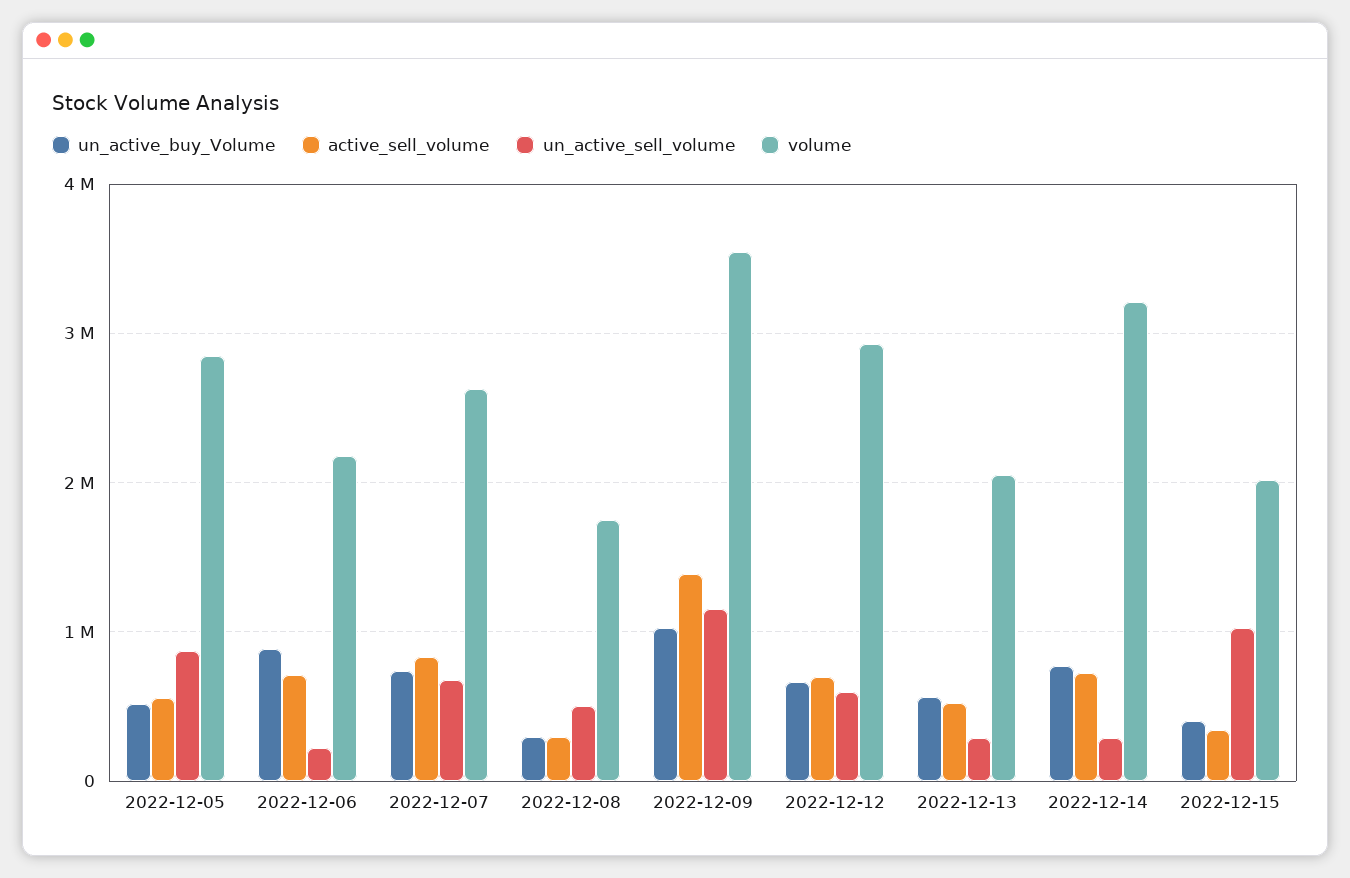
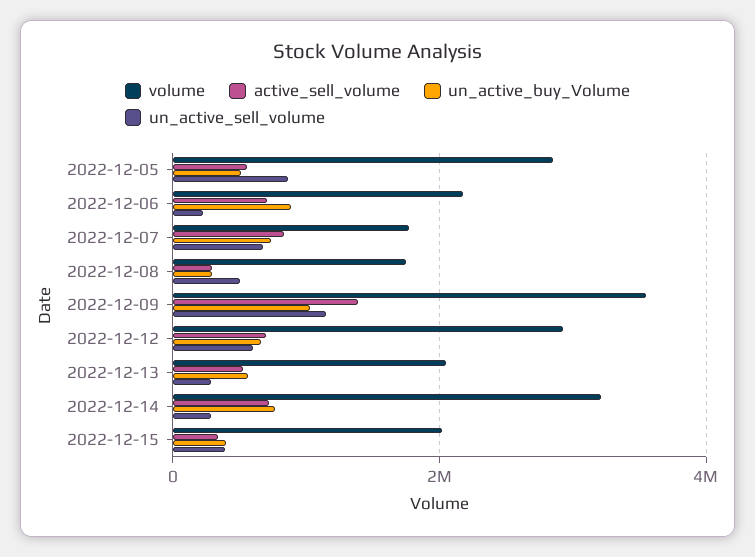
volume, 2022-12-07: 2600000 -> 1800000
un_active_sell_volume, 2022-12-15: 1000000 -> 400000

